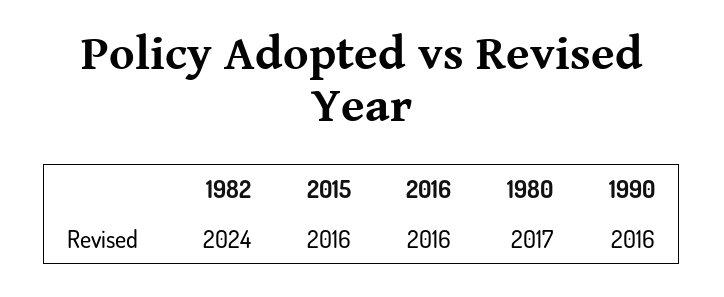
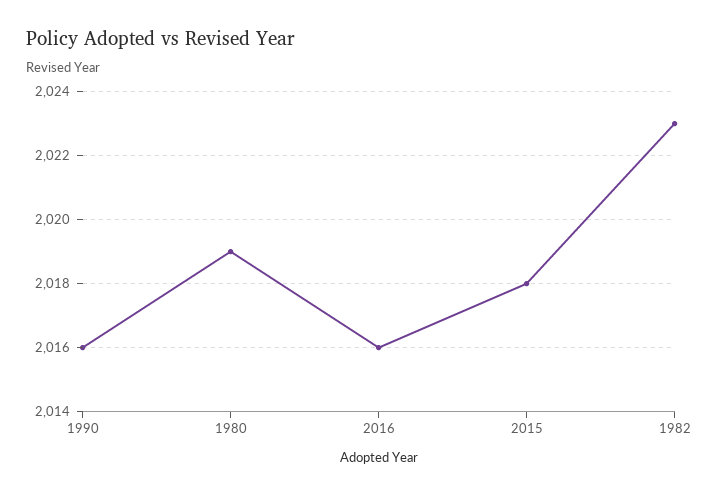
1982: 2024 -> 2023
2015: 2016 -> 2018
1980: 2017 -> 2019

